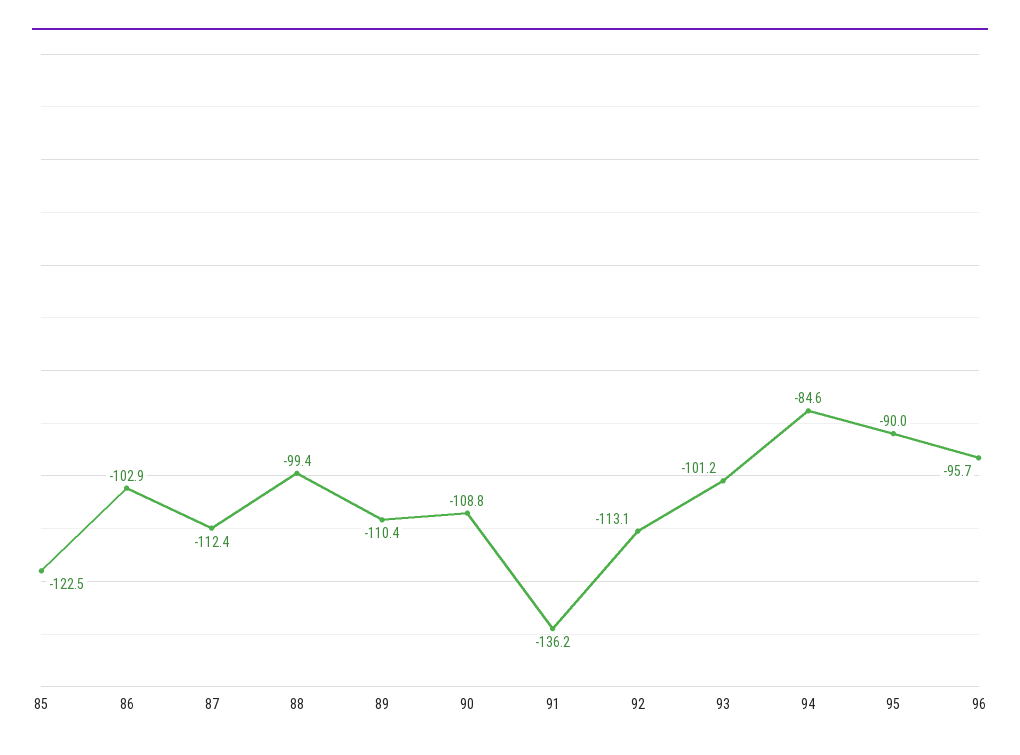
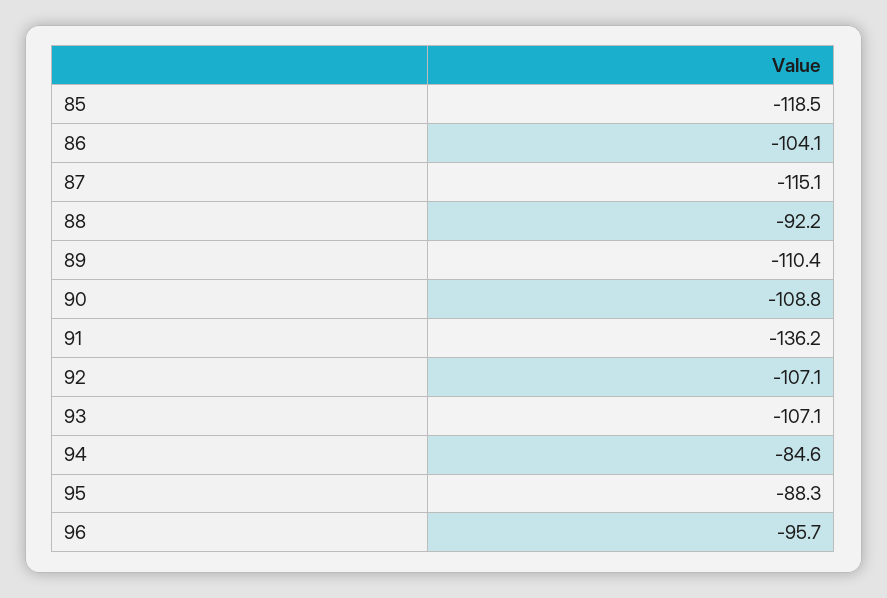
85: -122.5 -> -118.5
86: -102.9 -> -104.1
87: -112.4 -> -115.1
88: -99.4 -> -92.2
92: -113.1 -> -107.1
93: -101.2 -> -107.1
95: -90 -> -88.3

